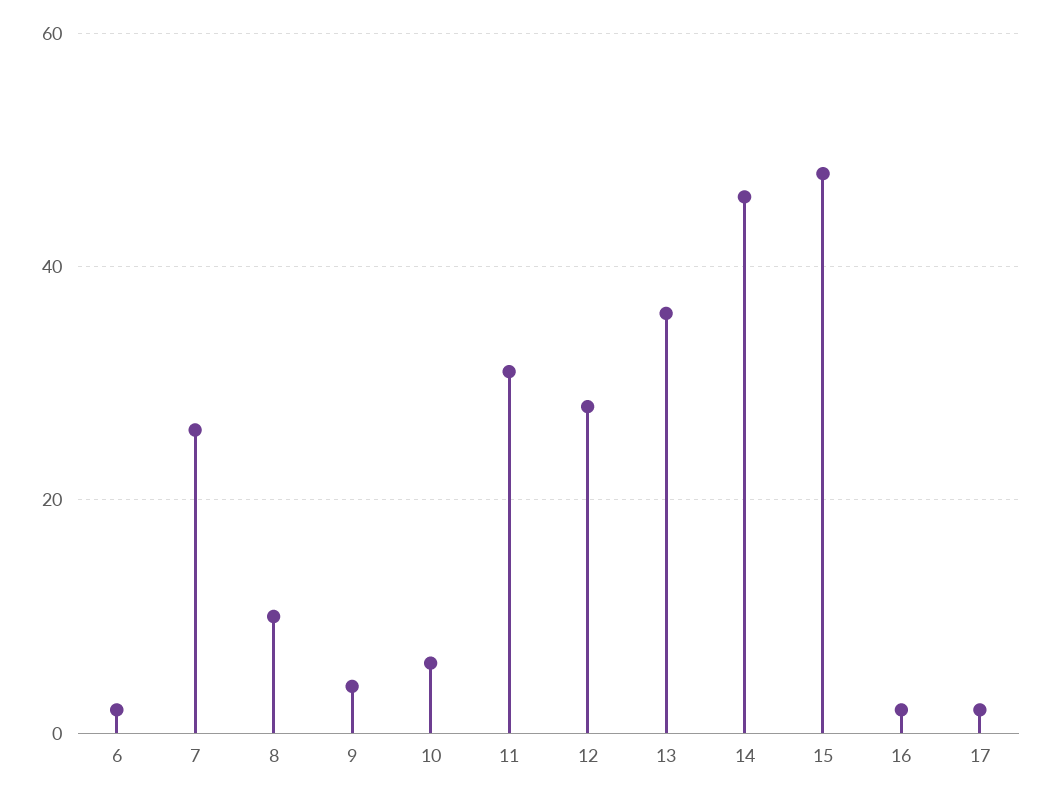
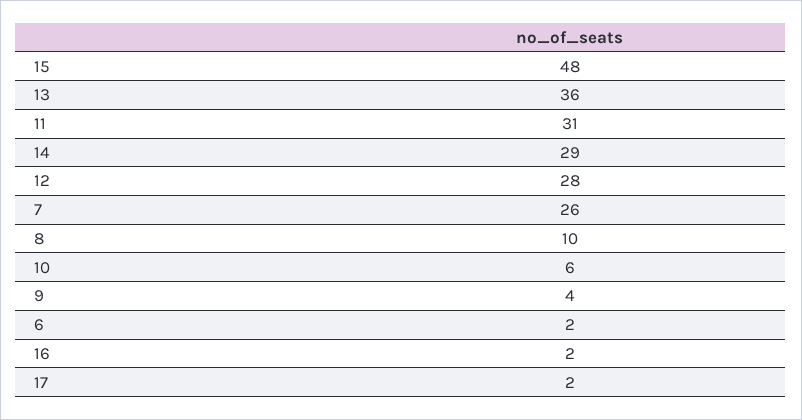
14: 45 -> 29

